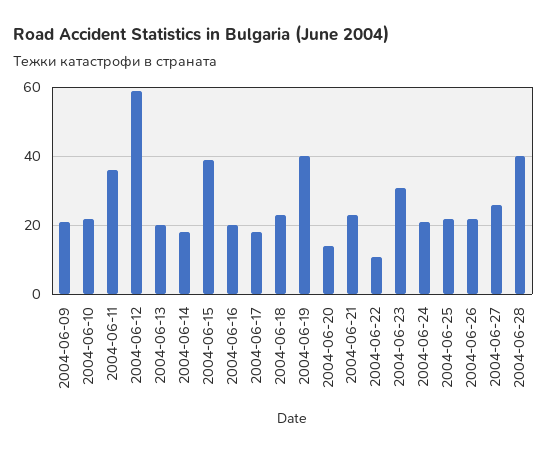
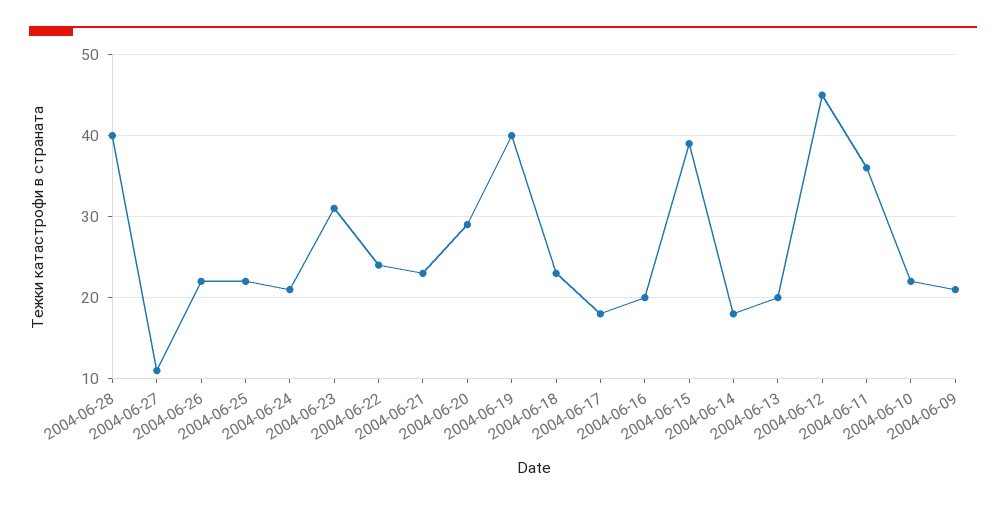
2004-06-12: 60 -> 45
2004-06-20: 15 -> 29
2004-06-22: 10 -> 24
2004-06-27: 25 -> 11

